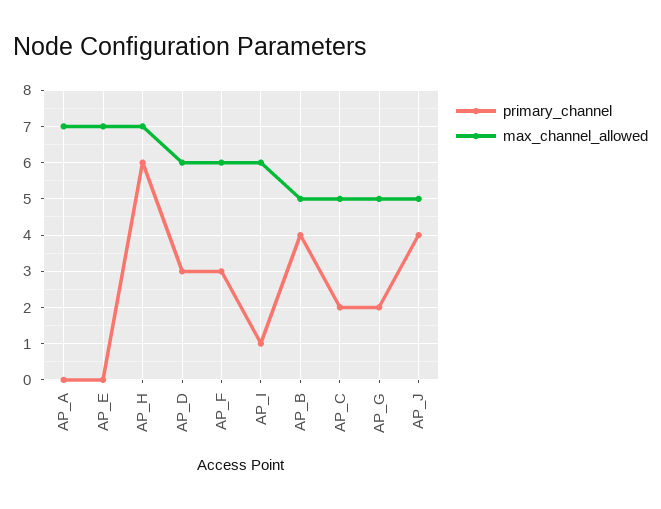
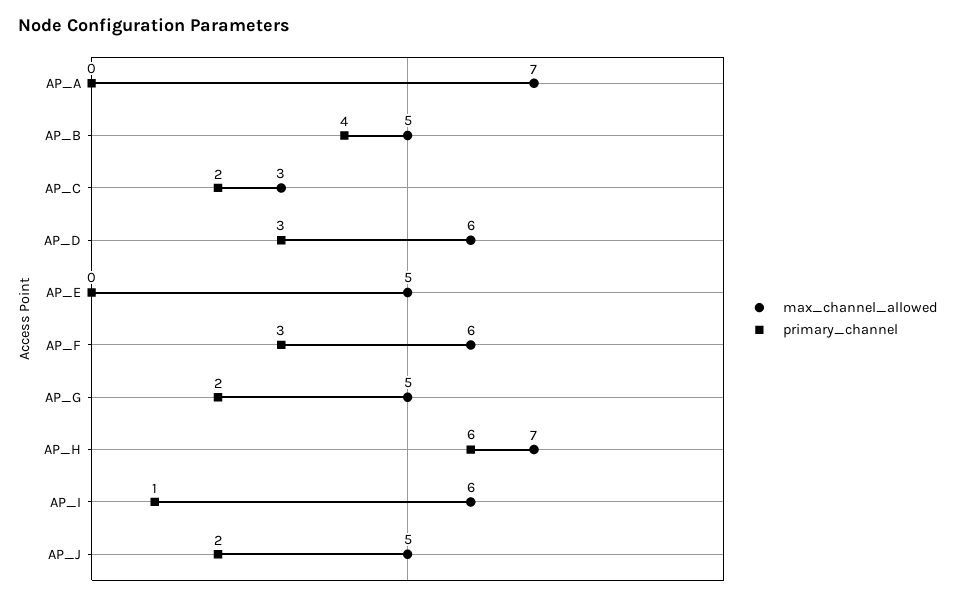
max_channel_allowed, AP_E: 7 -> 5
max_channel_allowed, AP_C: 5 -> 3
primary_channel, AP_J: 4 -> 2

